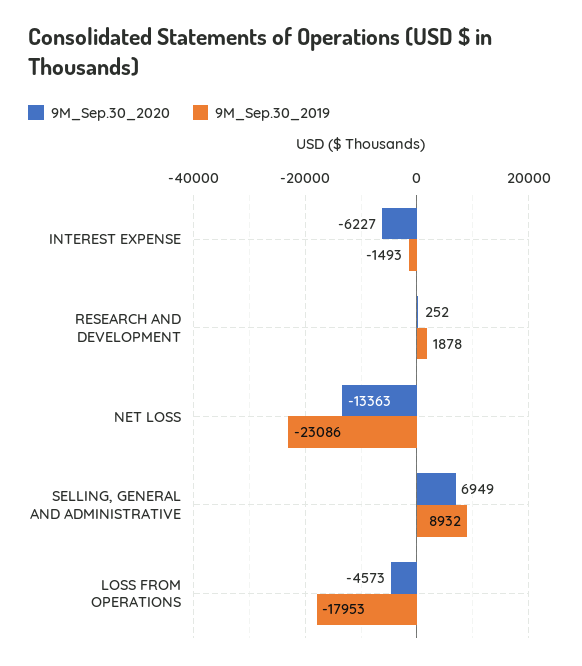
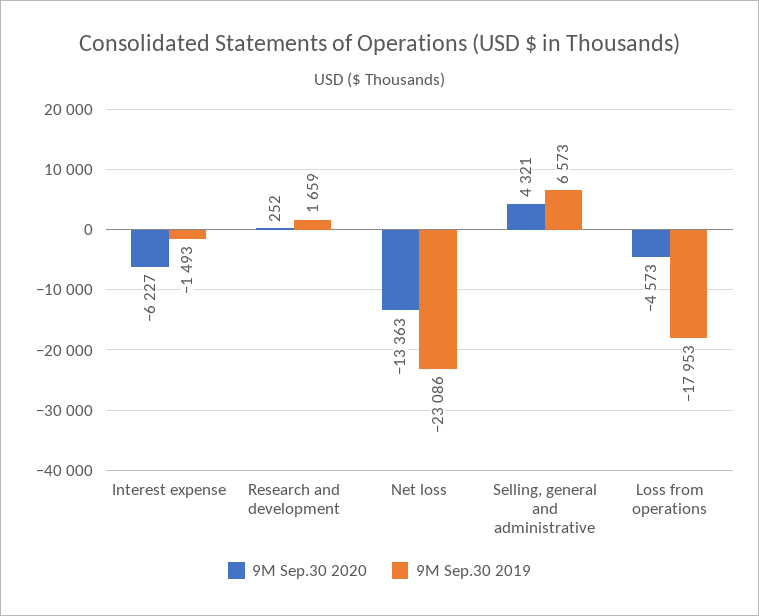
9M_Sep.30_2019, RESEARCH AND DEVELOPMENT: 1878 -> 1659
9M_Sep.30_2020, SELLING, GENERAL AND ADMINISTRATIVE: 6949 -> 4321
9M_Sep.30_2019, SELLING, GENERAL AND ADMINISTRATIVE: 8932 -> 6573

